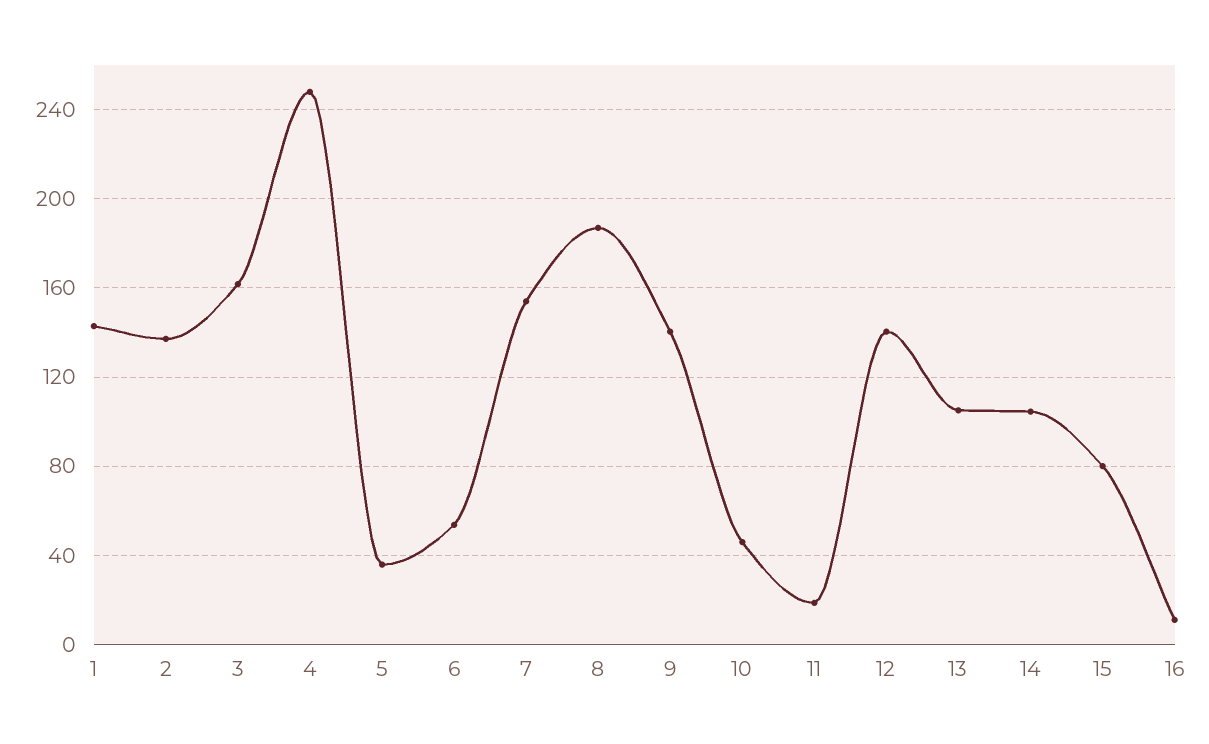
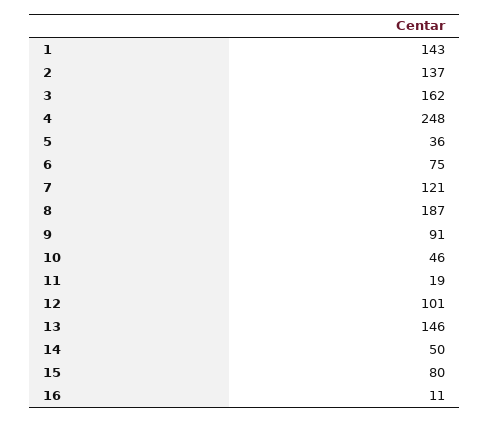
6: 55 -> 75
7: 155 -> 121
9: 140 -> 91
12: 140 -> 101
13: 105 -> 146
14: 105 -> 50

